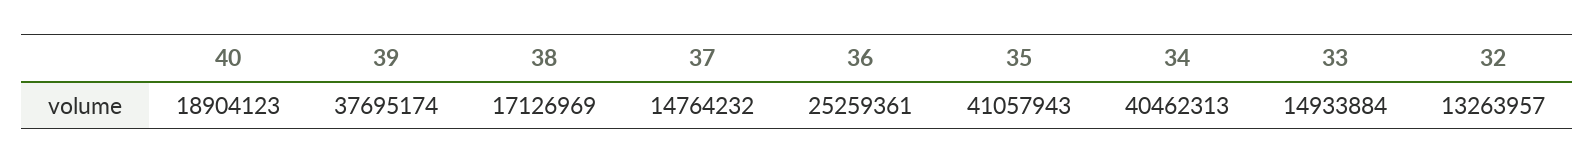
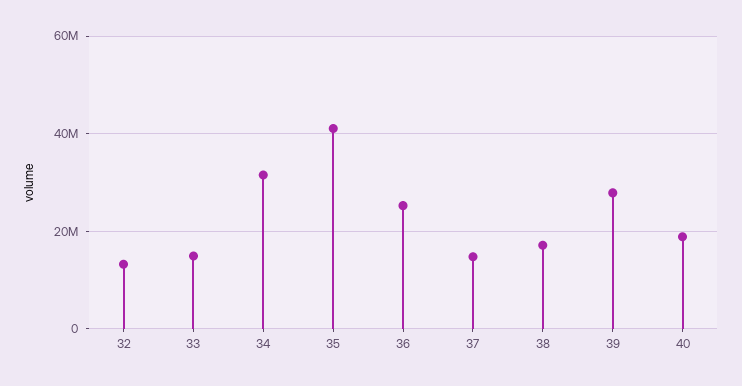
39: 37695174 -> 28000000
34: 40462313 -> 32000000

